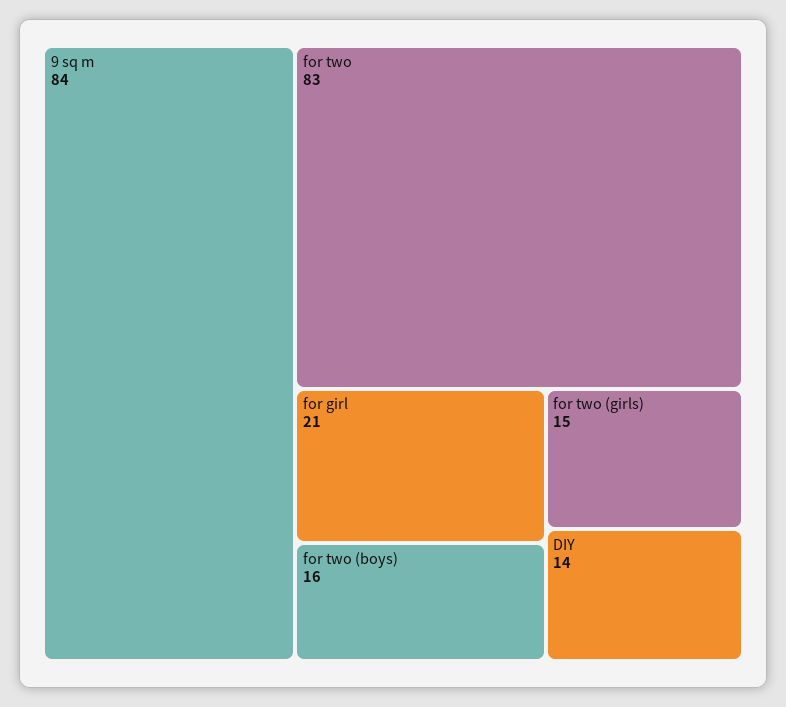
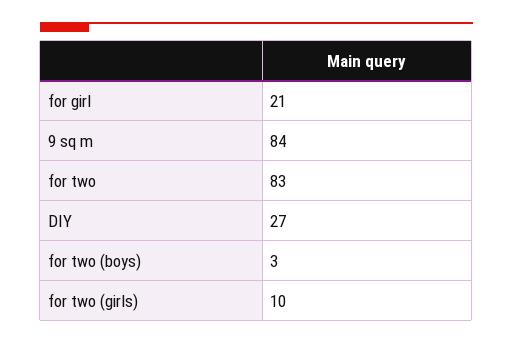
for two (boys): 16 -> 3
for two (girls): 15 -> 10
DIY: 14 -> 27

